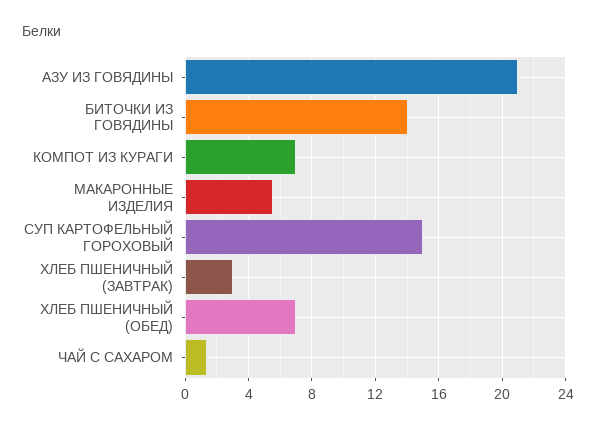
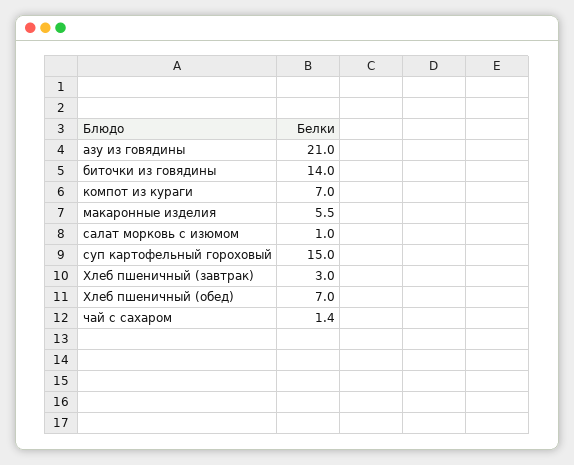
салат морковь с изюмом: none -> 1

